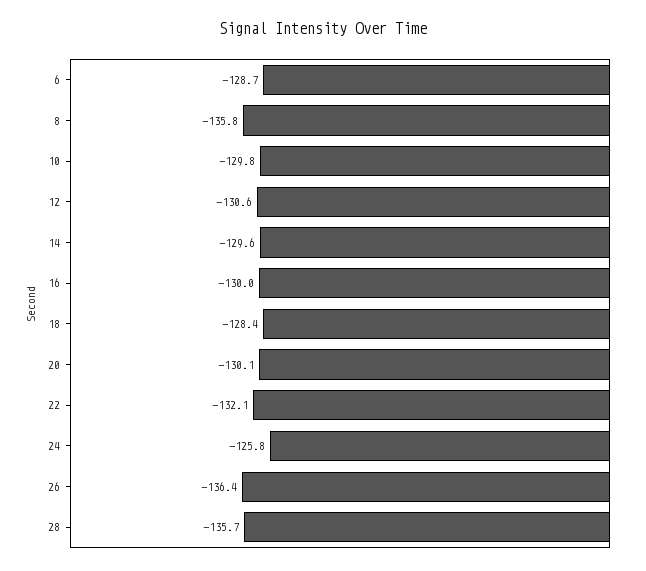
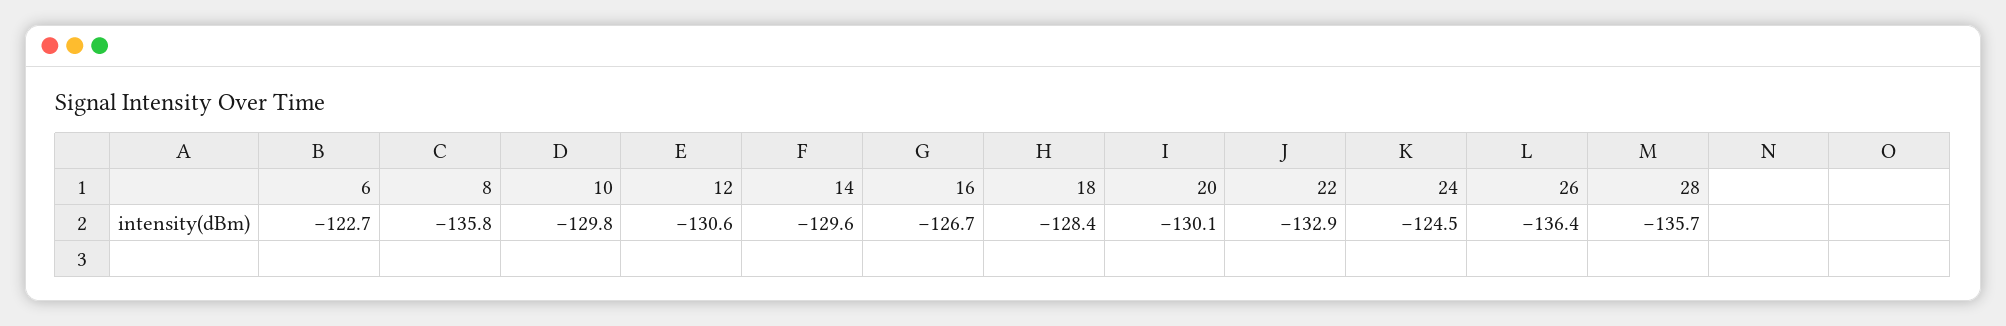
6: -128.7 -> -122.7
16: -130 -> -126.7
22: -132.1 -> -132.9
24: -125.8 -> -124.5

